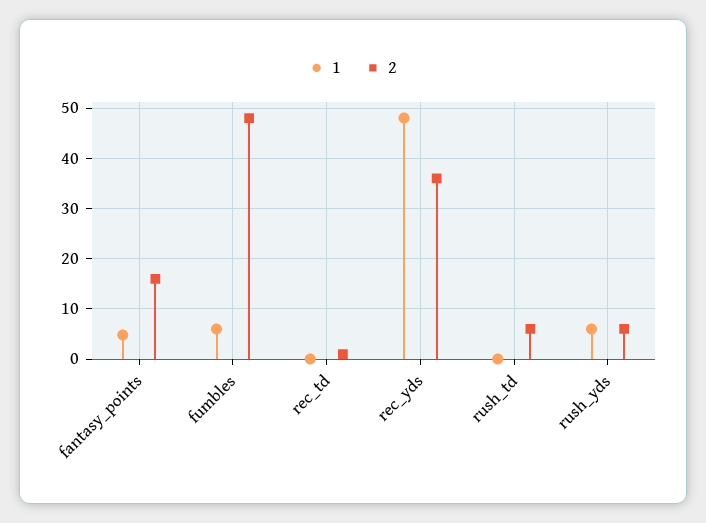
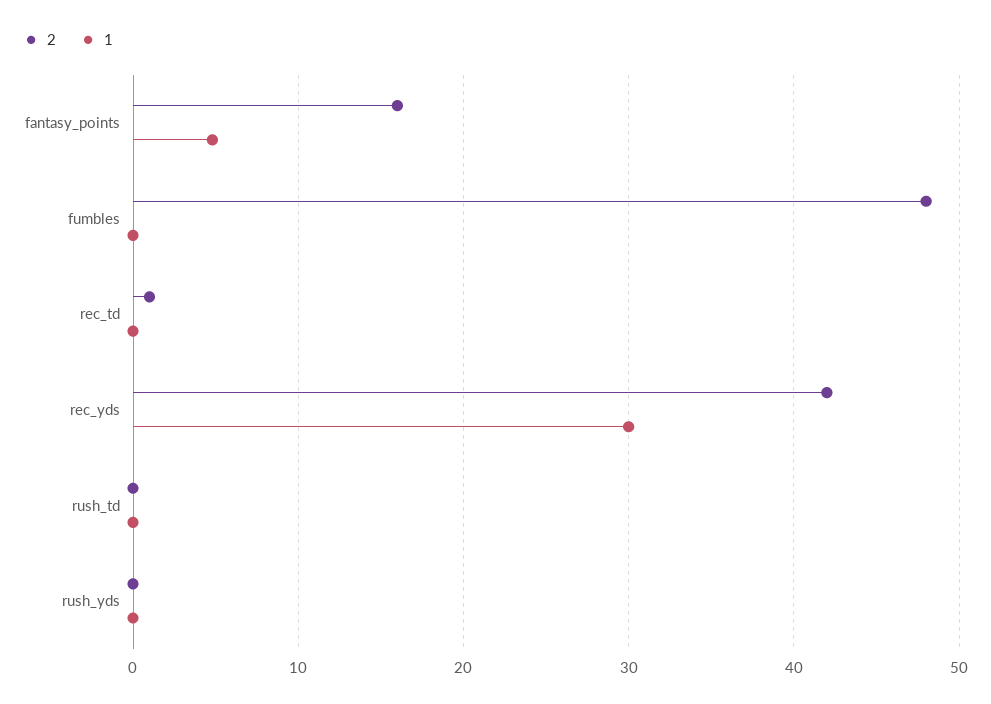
1, fumbles: 6 -> 0
1, rec_yds: 48 -> 30
2, rec_yds: 36 -> 42
2, rush_td: 6 -> 0
1, rush_yds: 6 -> 0
2, rush_yds: 6 -> 0

